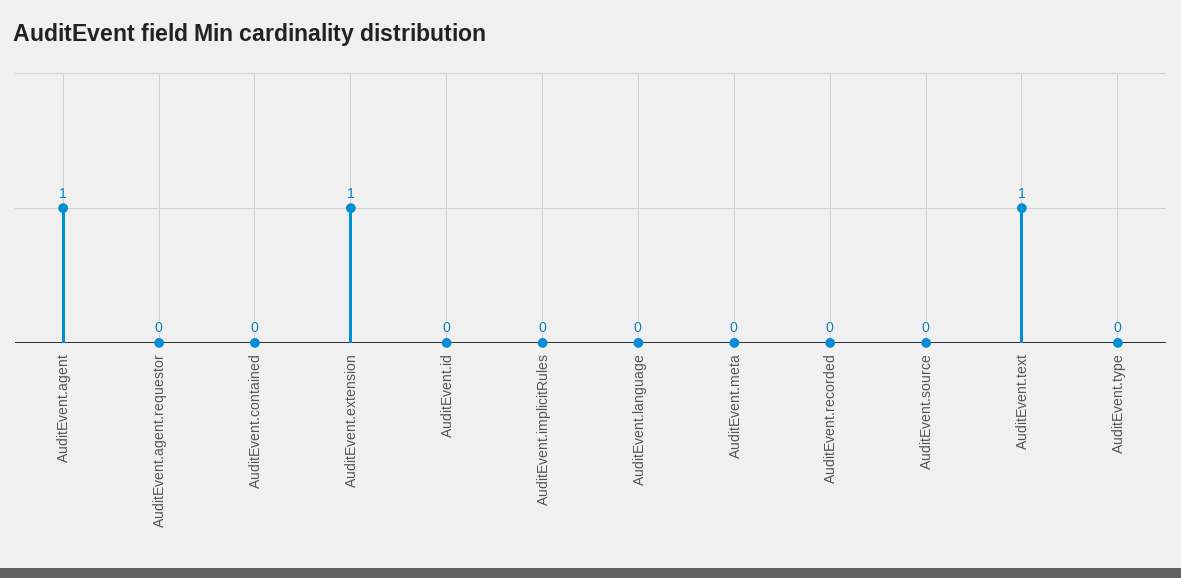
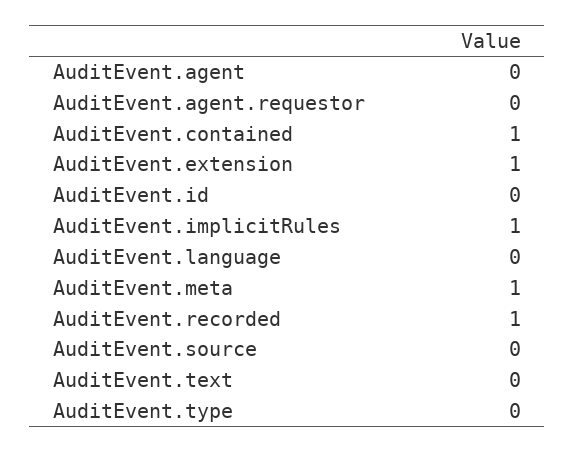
AuditEvent.agent: 1 -> 0
AuditEvent.contained: 0 -> 1
AuditEvent.implicitRules: 0 -> 1
AuditEvent.meta: 0 -> 1
AuditEvent.recorded: 0 -> 1
AuditEvent.text: 1 -> 0

